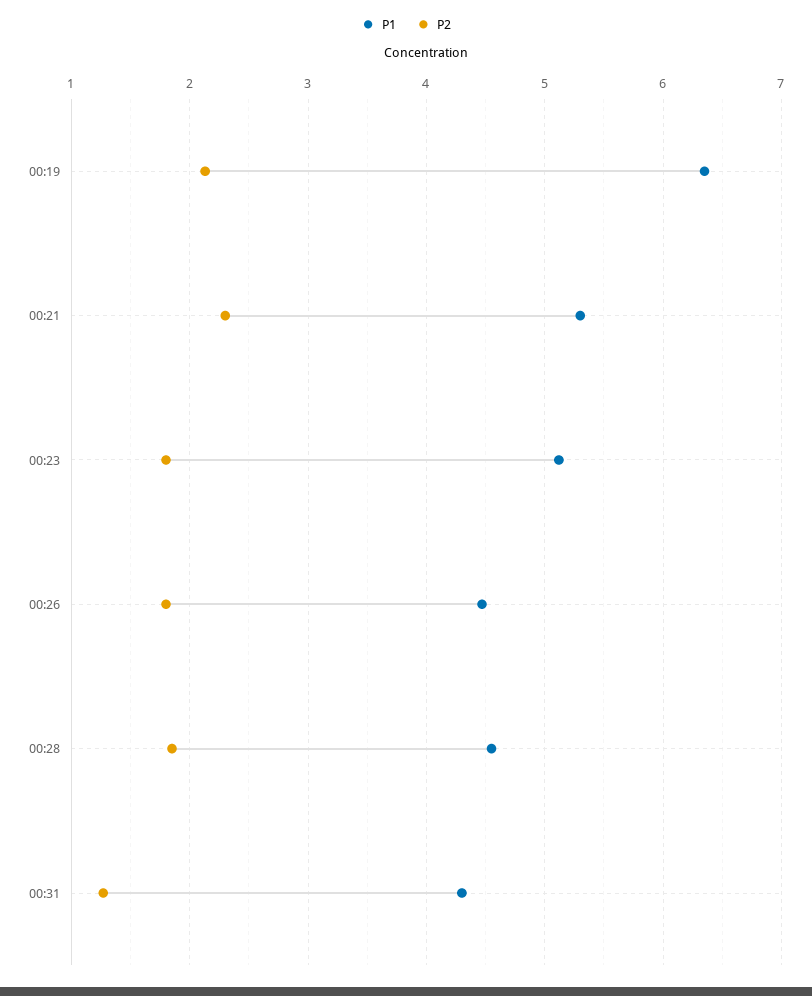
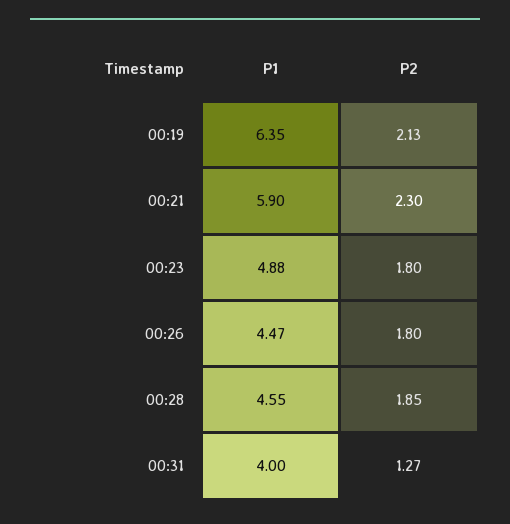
P1, 00:21: 5.3 -> 5.9
P1, 00:23: 5.1 -> 4.88
P1, 00:31: 4.3 -> 4

